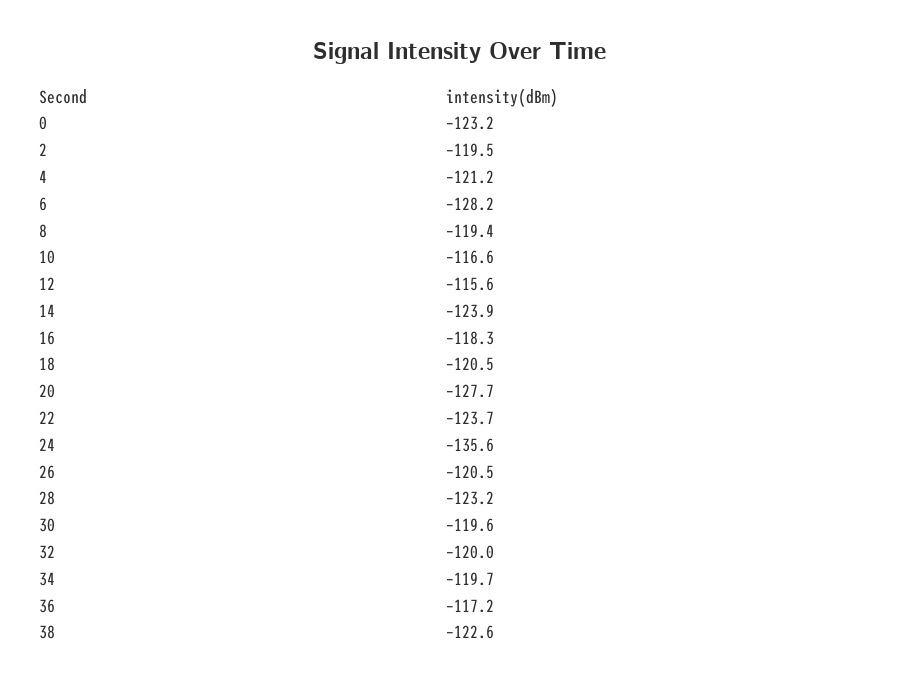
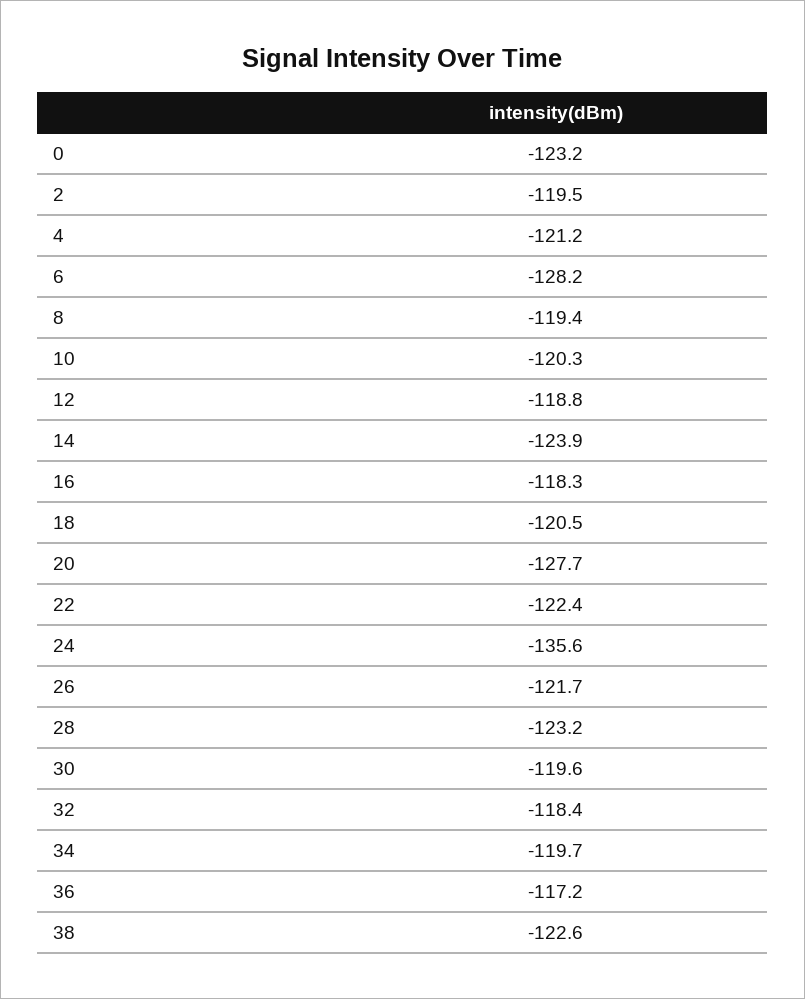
10: -116.6 -> -120.3
12: -115.6 -> -118.8
22: -123.7 -> -122.4
26: -120.5 -> -121.7
32: -120 -> -118.4

